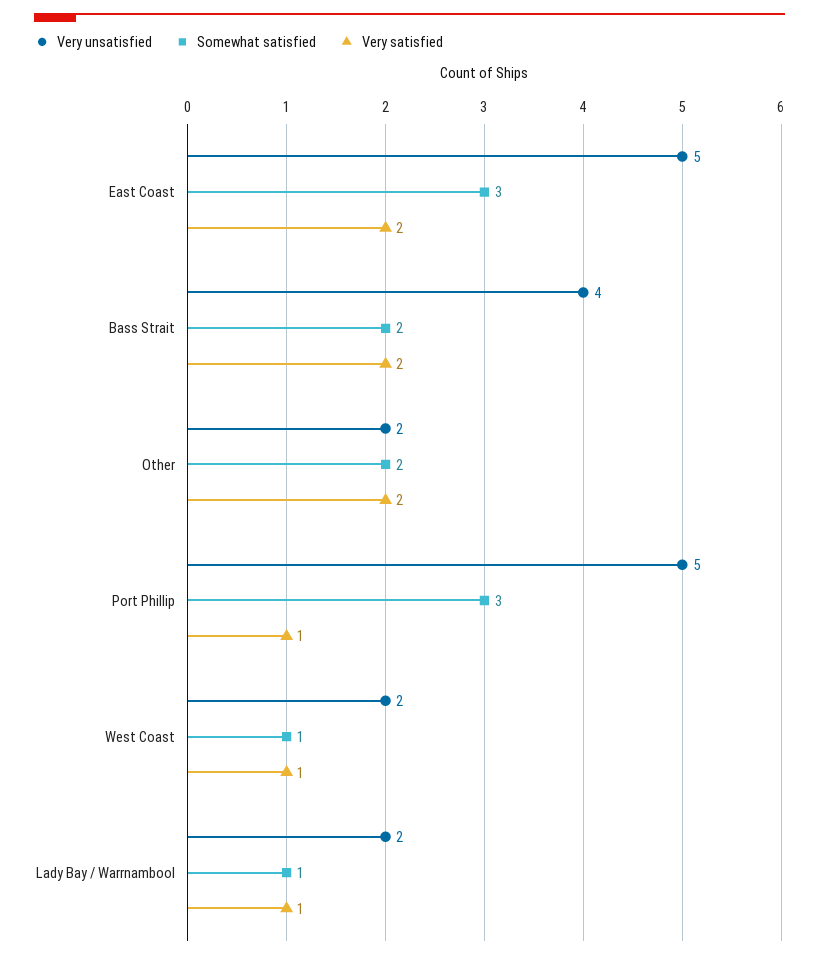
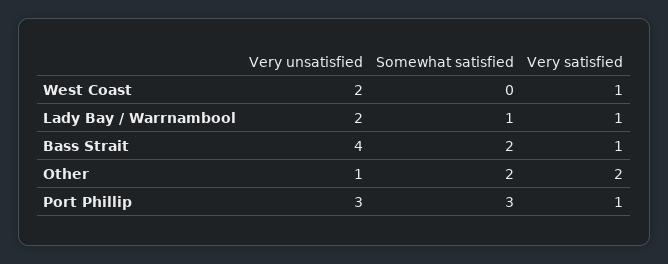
Very unsatisfied, East Coast: 5 -> none
Somewhat satisfied, East Coast: 3 -> none
Very satisfied, East Coast: 2 -> none
Very satisfied, Bass Strait: 2 -> 1
Very unsatisfied, Other: 2 -> 1
Very unsatisfied, Port Phillip: 5 -> 3
Somewhat satisfied, West Coast: 1 -> 0

